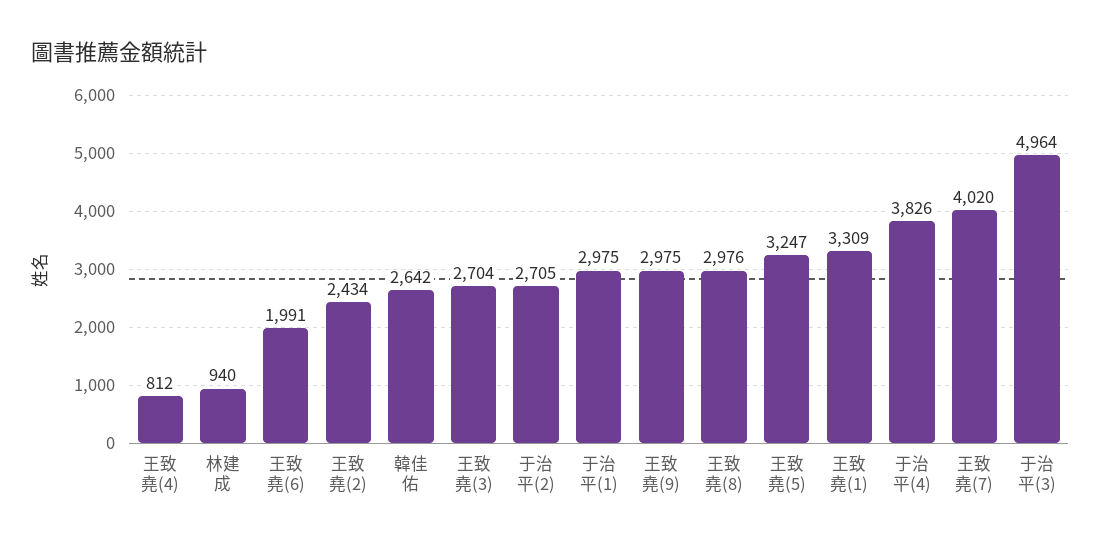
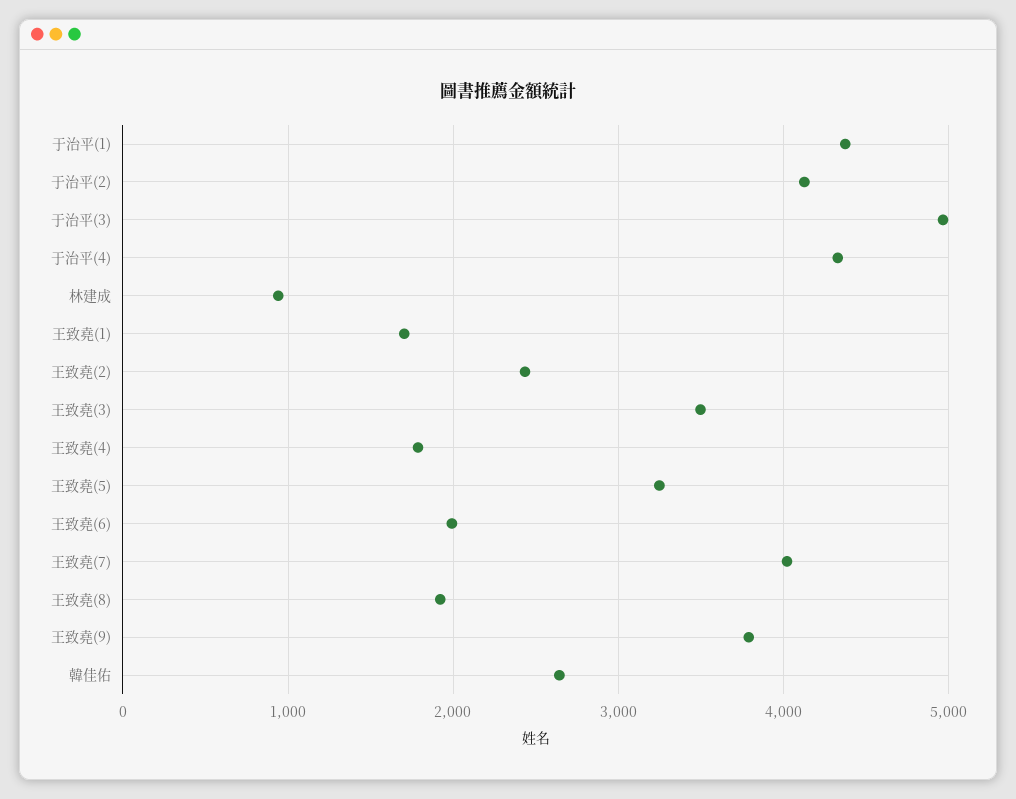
王致堯(4): 812 -> 1800
王致堯(3): 2704 -> 3500
于治平(2): 2705 -> 4100
于治平(1): 2975 -> 4400
王致堯(9): 2975 -> 3800
王致堯(8): 2976 -> 1900
王致堯(1): 3309 -> 1700
于治平(4): 3826 -> 4300

